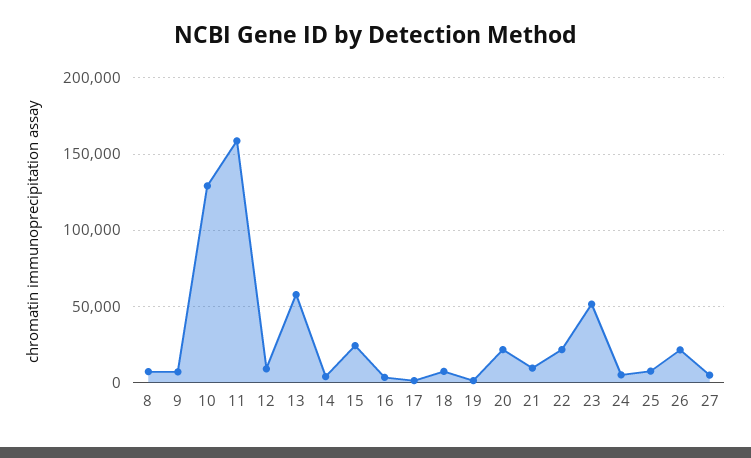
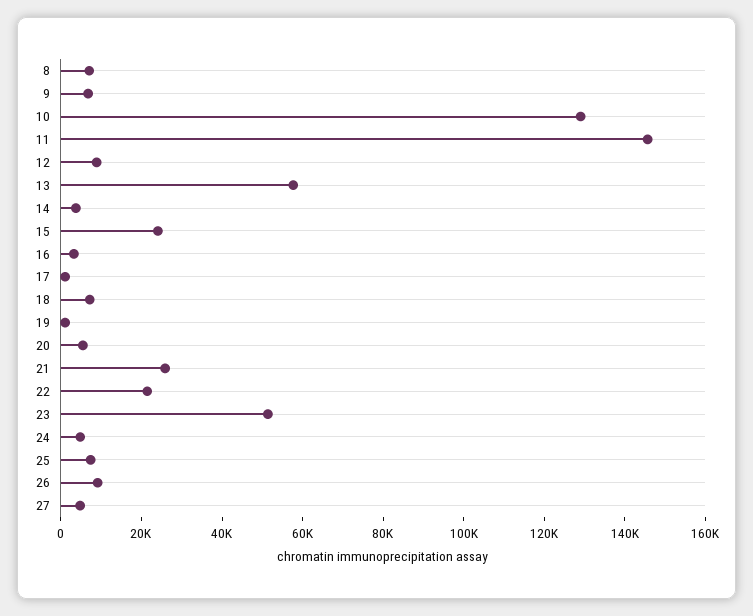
11: 160000 -> 145000
20: 20000 -> 5000
21: 10000 -> 25000
26: 20000 -> 10000

